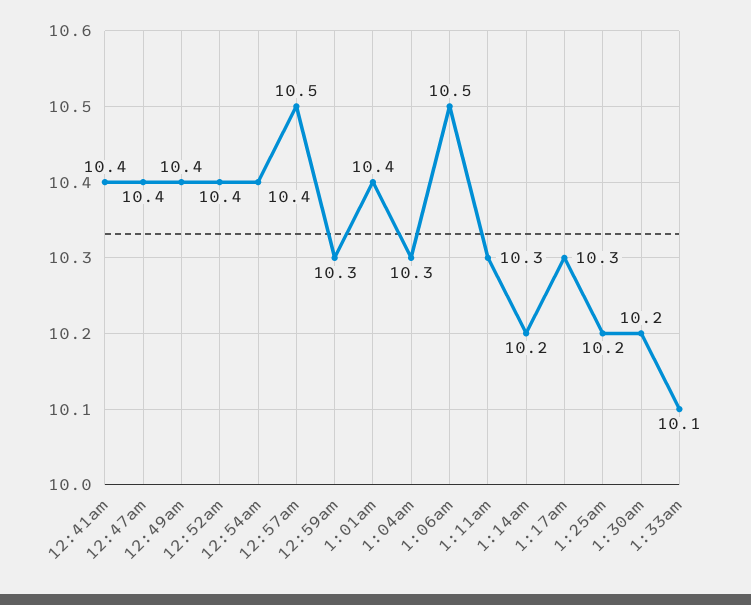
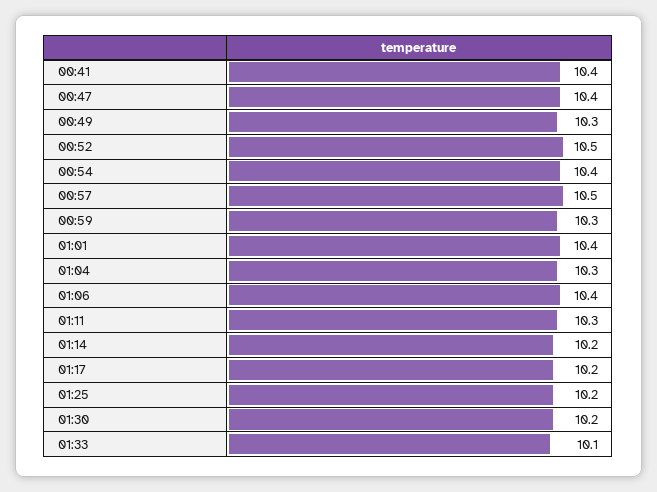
12:49am: 10.4 -> 10.3
12:52am: 10.4 -> 10.5
1:06am: 10.5 -> 10.4
1:17am: 10.3 -> 10.2

